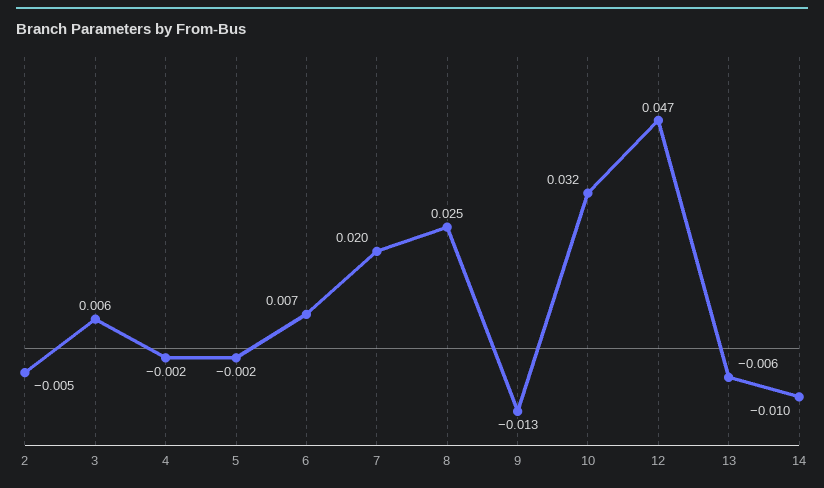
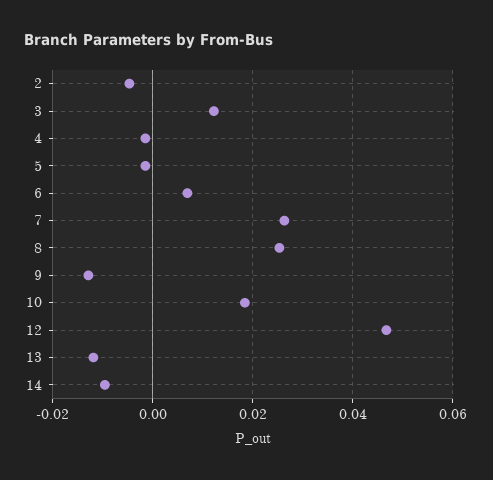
3: 0.006 -> 0.012
7: 0.02 -> 0.026
10: 0.032 -> 0.018
13: -0.006 -> -0.012

